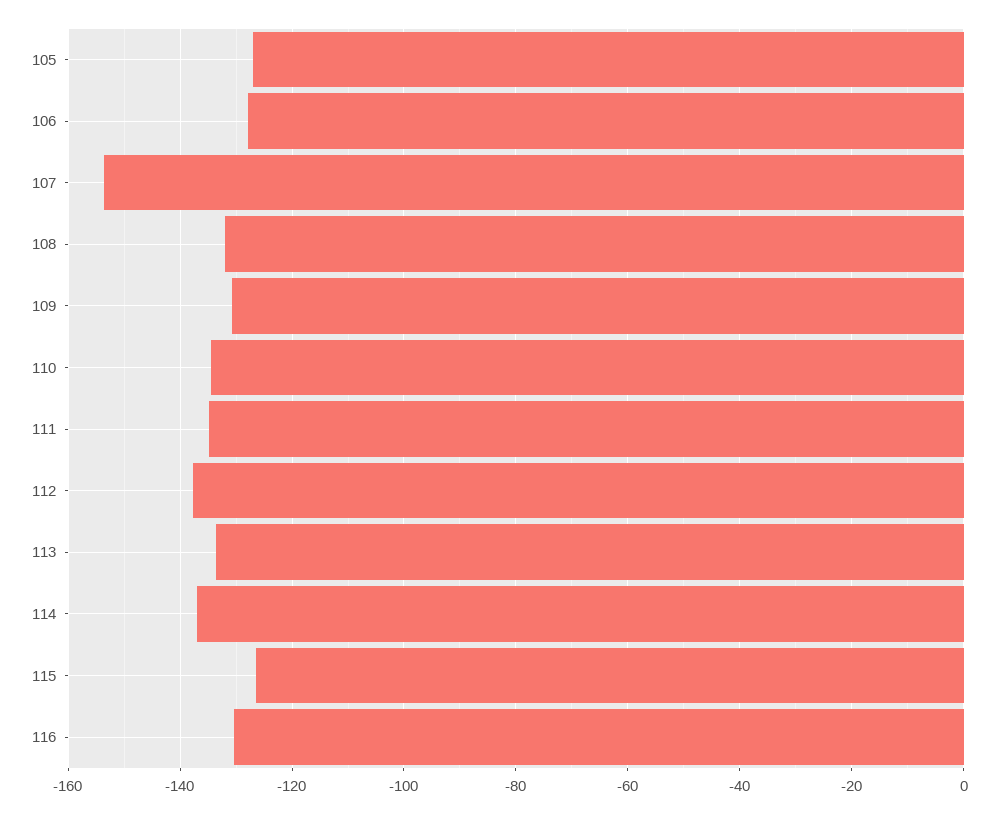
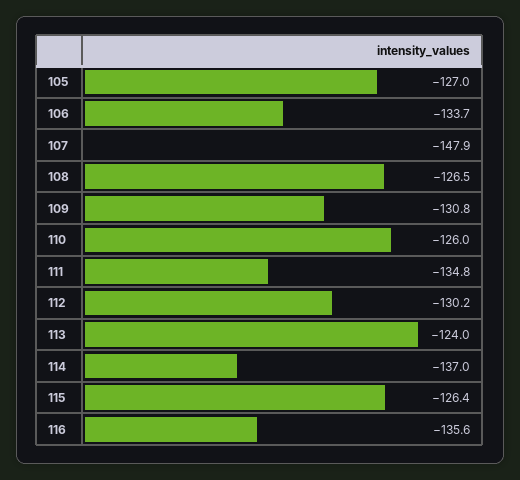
106: -128 -> -133.7
107: -154 -> -147.9
108: -132 -> -126.5
110: -134 -> -126
112: -138 -> -130.2
113: -134 -> -124
116: -130 -> -135.6

